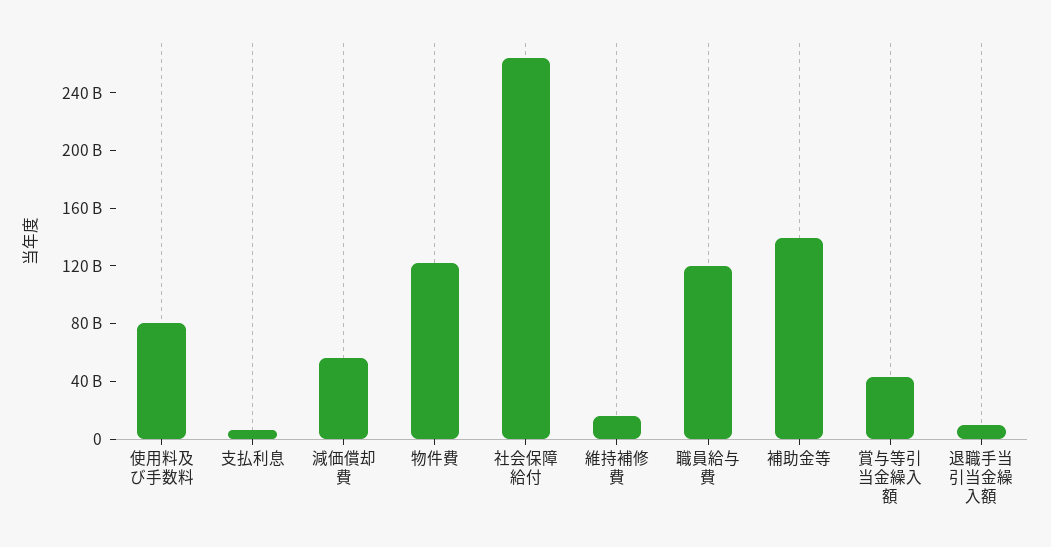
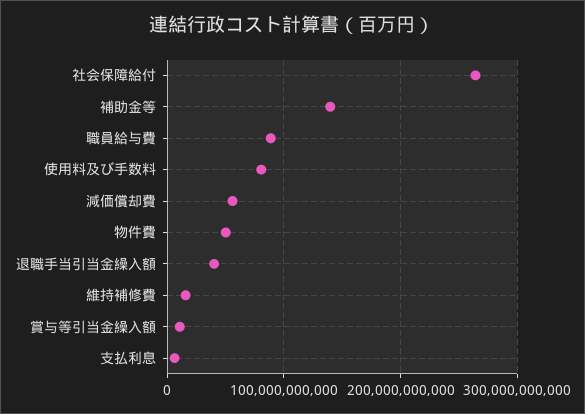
物件費: 120000000000 -> 50000000000
職員給与費: 120000000000 -> 90000000000
賞与等引当金繰入額: 40000000000 -> 10000000000
退職手当引当金繰入額: 10000000000 -> 40000000000

